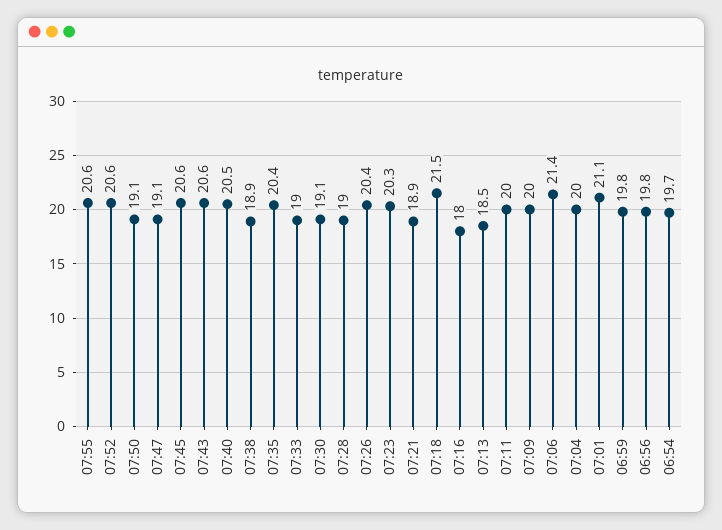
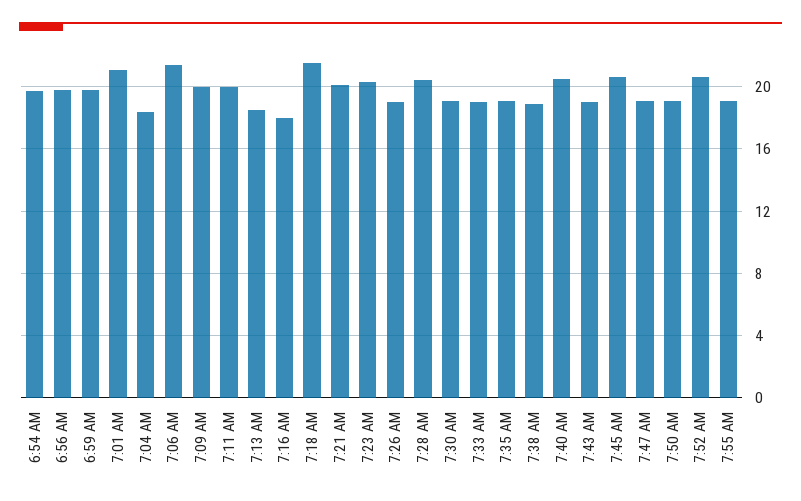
07:55: 20.6 -> 19
07:43: 20.6 -> 19
07:35: 20.4 -> 19
07:28: 19 -> 20.5
07:26: 20.4 -> 19
07:21: 18.9 -> 20
07:04: 20 -> 18.5

